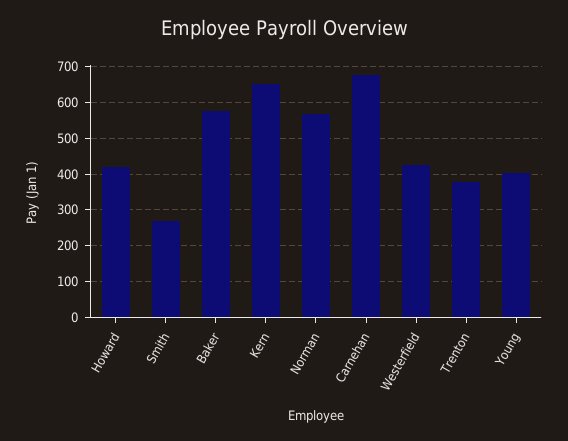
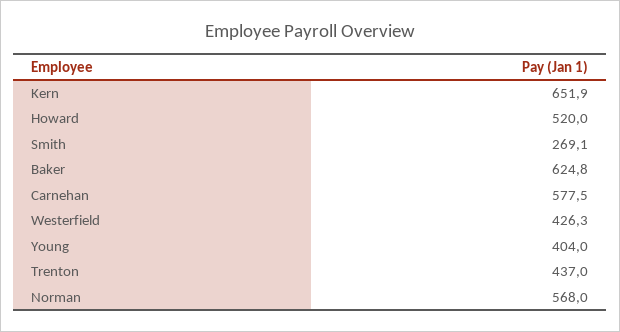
Howard: 420 -> 520
Baker: 580 -> 624.8
Carnehan: 680 -> 577.5
Trenton: 380 -> 437

